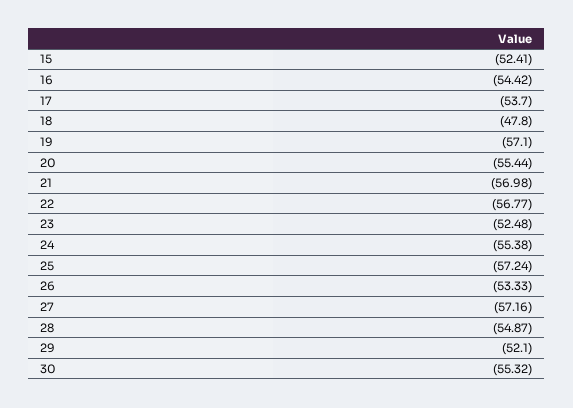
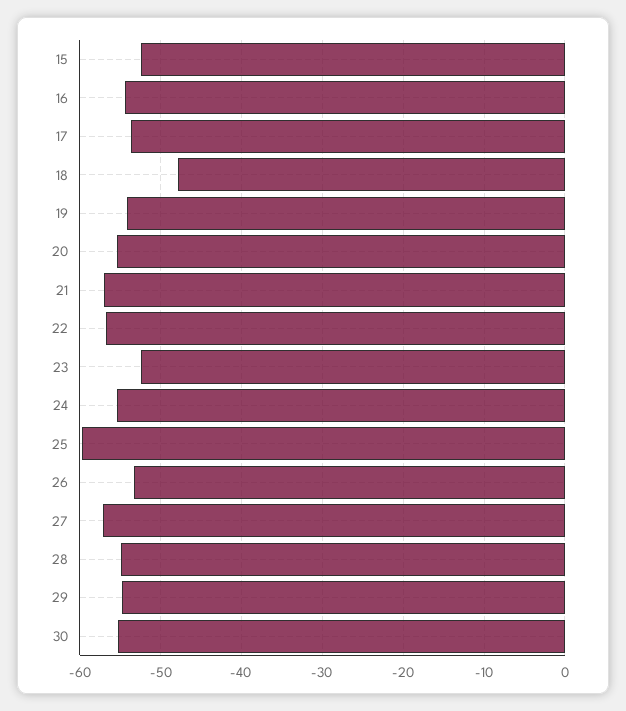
19: -57.1 -> -54
25: -57.24 -> -60
29: -52.1 -> -55

